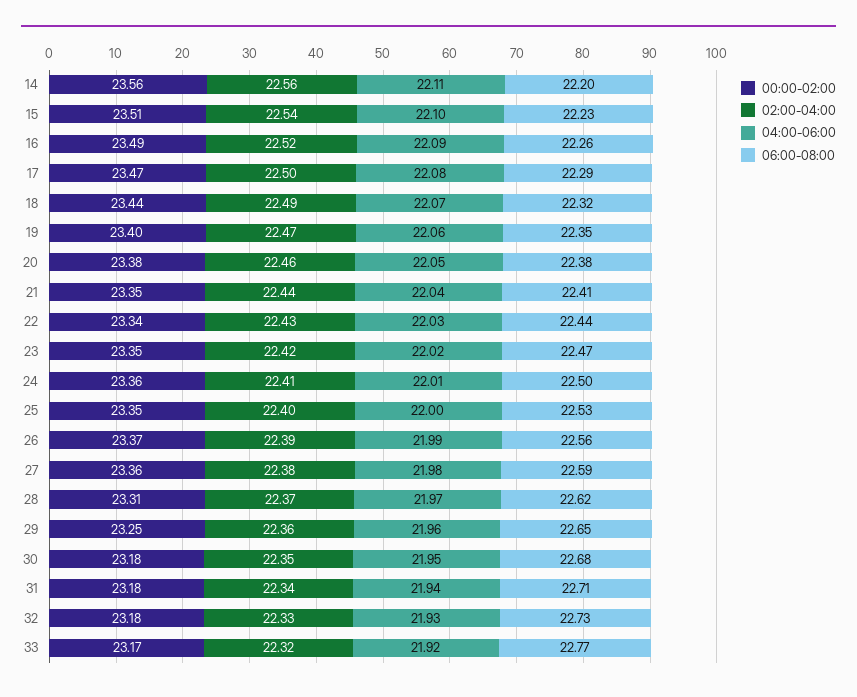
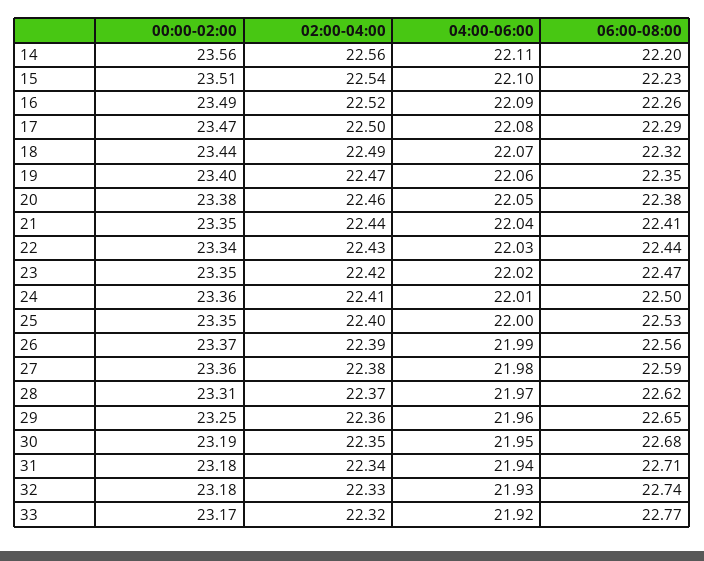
00:00-02:00, 30: 23.18 -> 23.19
06:00-08:00, 32: 22.73 -> 22.74

